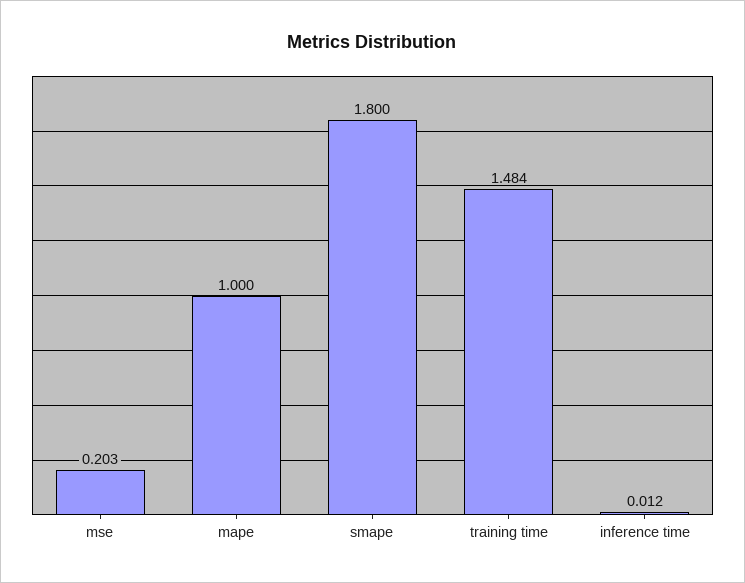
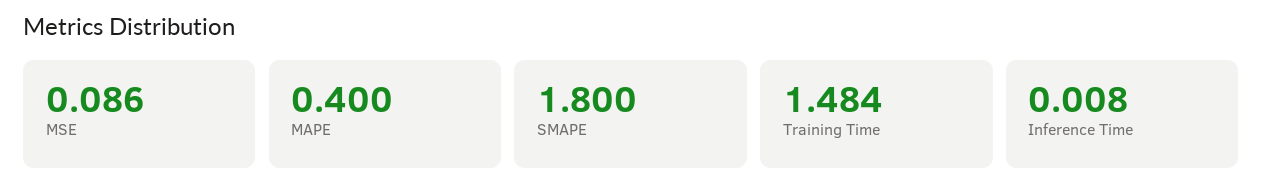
mse: 0.203 -> 0.086
mape: 1 -> 0.4
inference time: 0.012 -> 0.008

